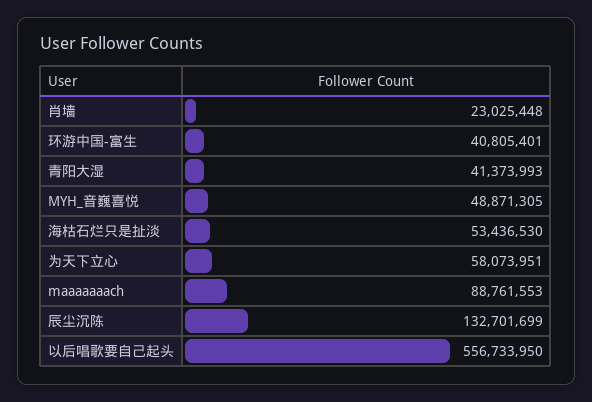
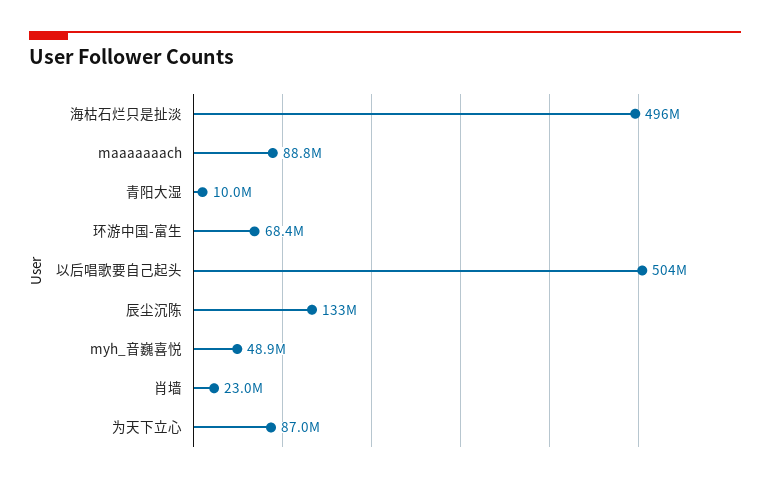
环游中国-富生: 40805401 -> 68400000
青阳大湿: 41373993 -> 10000000
海枯石烂只是扯淡: 53436530 -> 496000000
为天下立心: 58073951 -> 87000000
以后唱歌要自己起头: 556733950 -> 504000000

